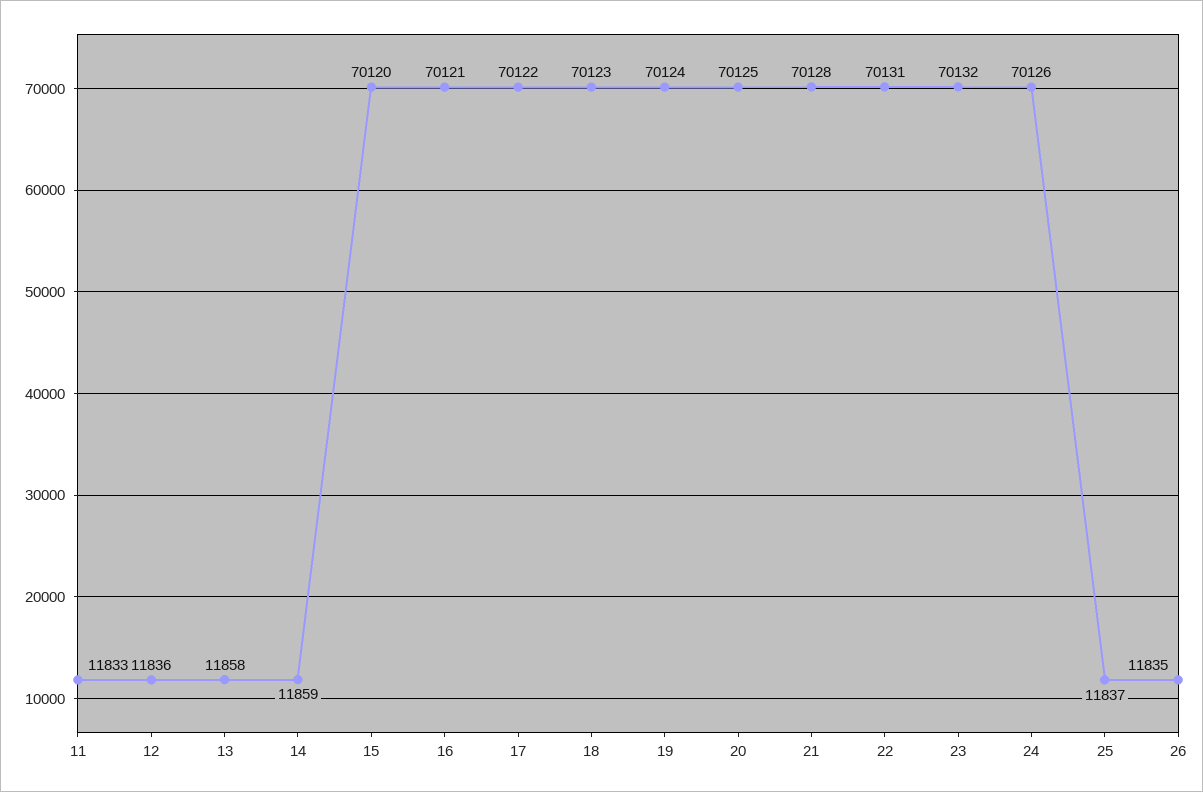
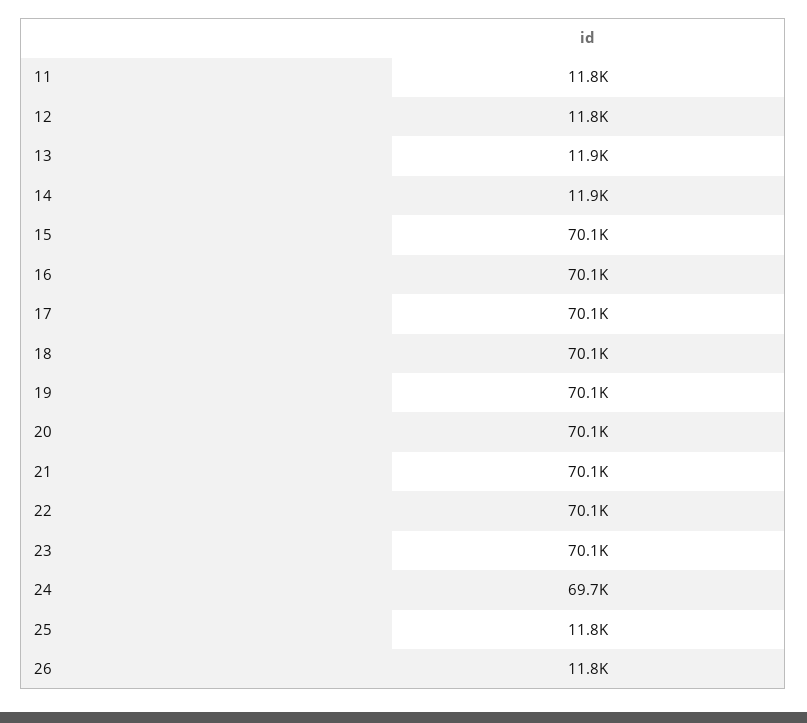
24: 70126 -> 69700

